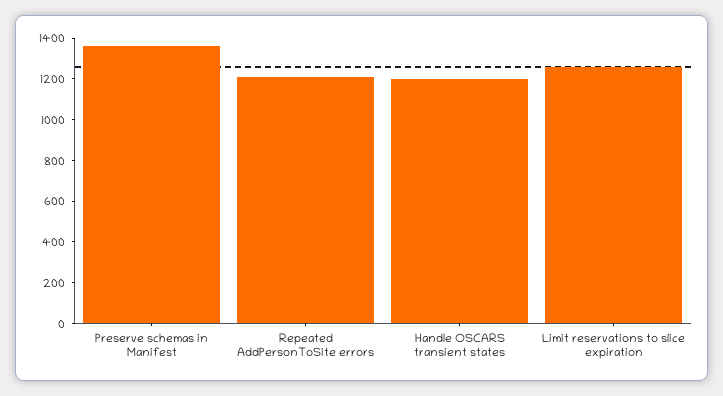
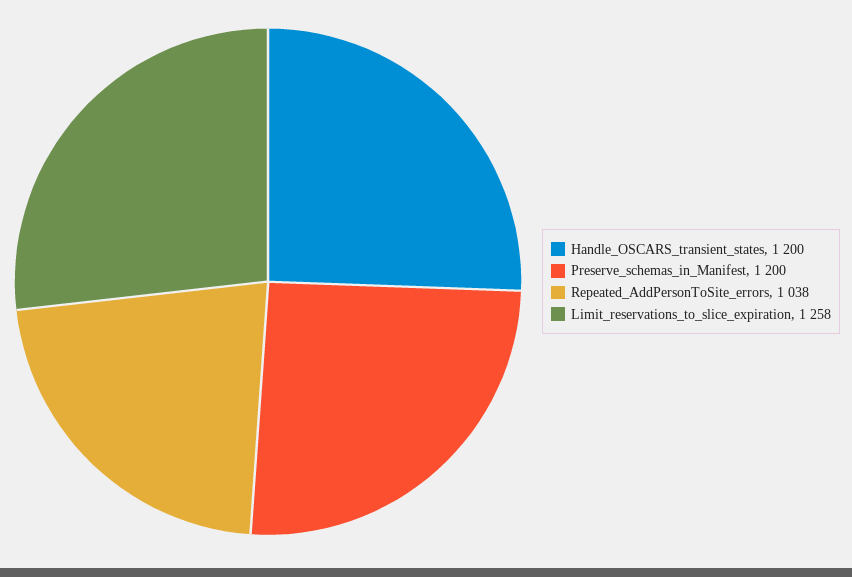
Preserve schemas in Manifest: 1350 -> 1200
Repeated AddPersonToSite errors: 1200 -> 1038

